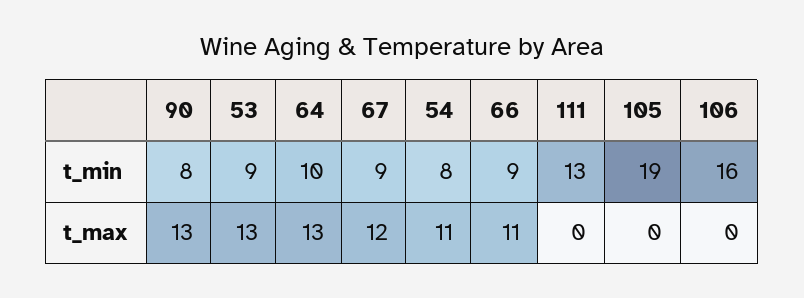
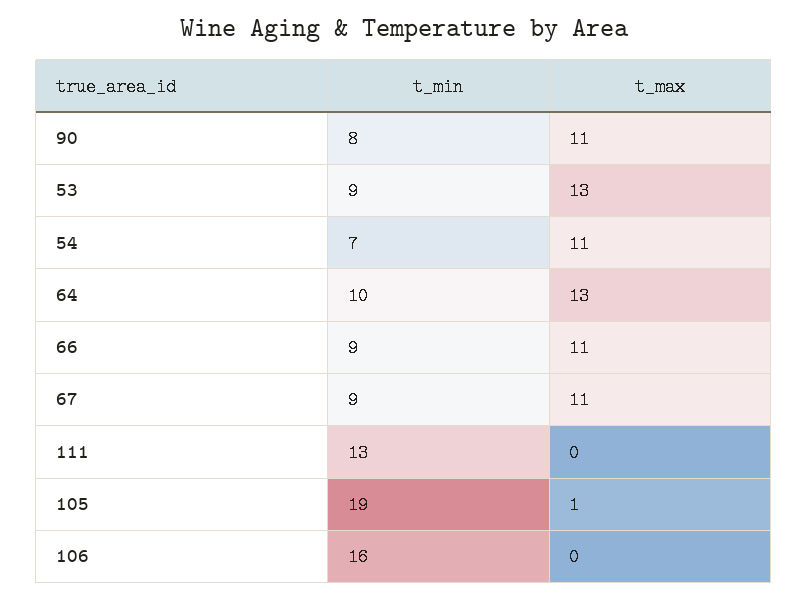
54, t_min: 8 -> 7
90, t_max: 13 -> 11
67, t_max: 12 -> 11
105, t_max: 0 -> 1

